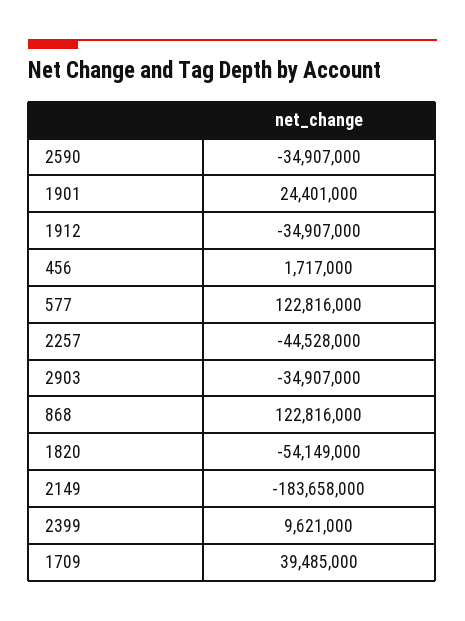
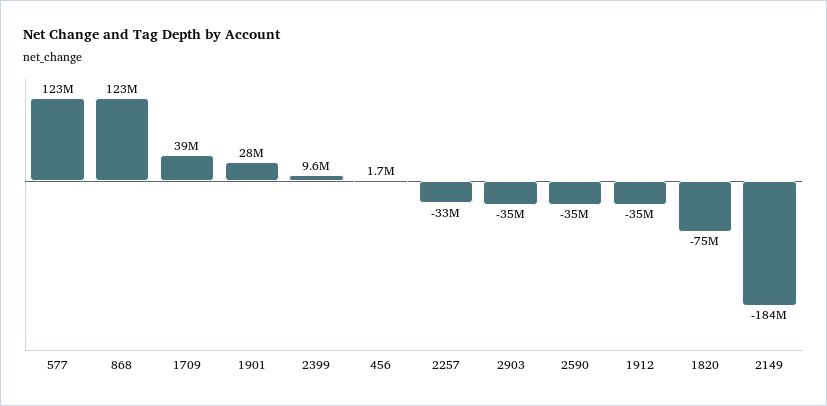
1901: 24401000 -> 28000000
2257: -44528000 -> -33000000
1820: -54149000 -> -75000000

